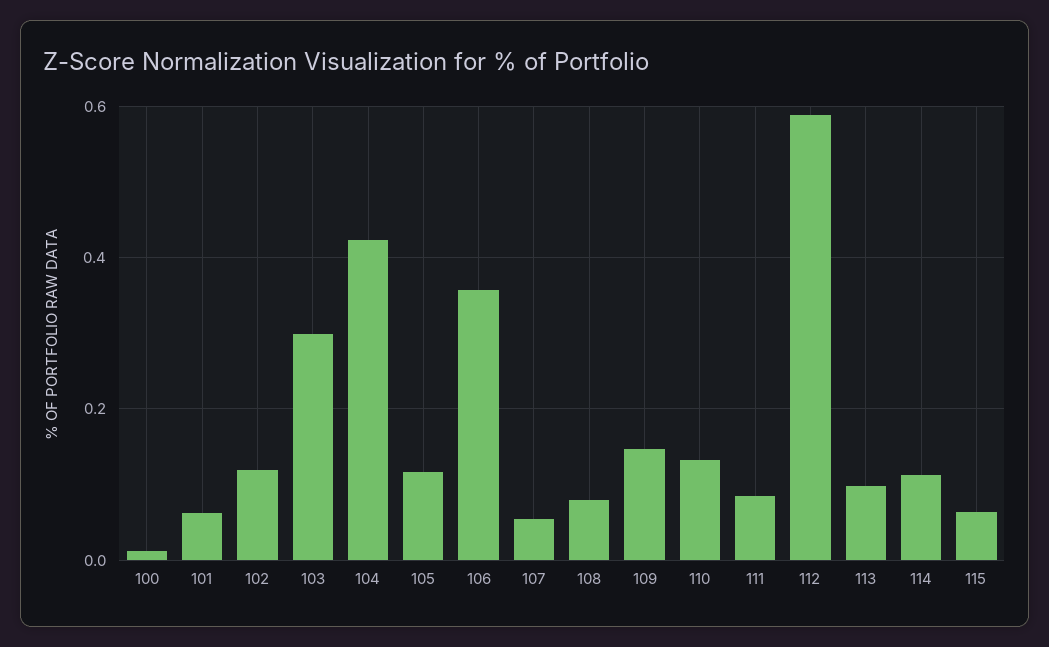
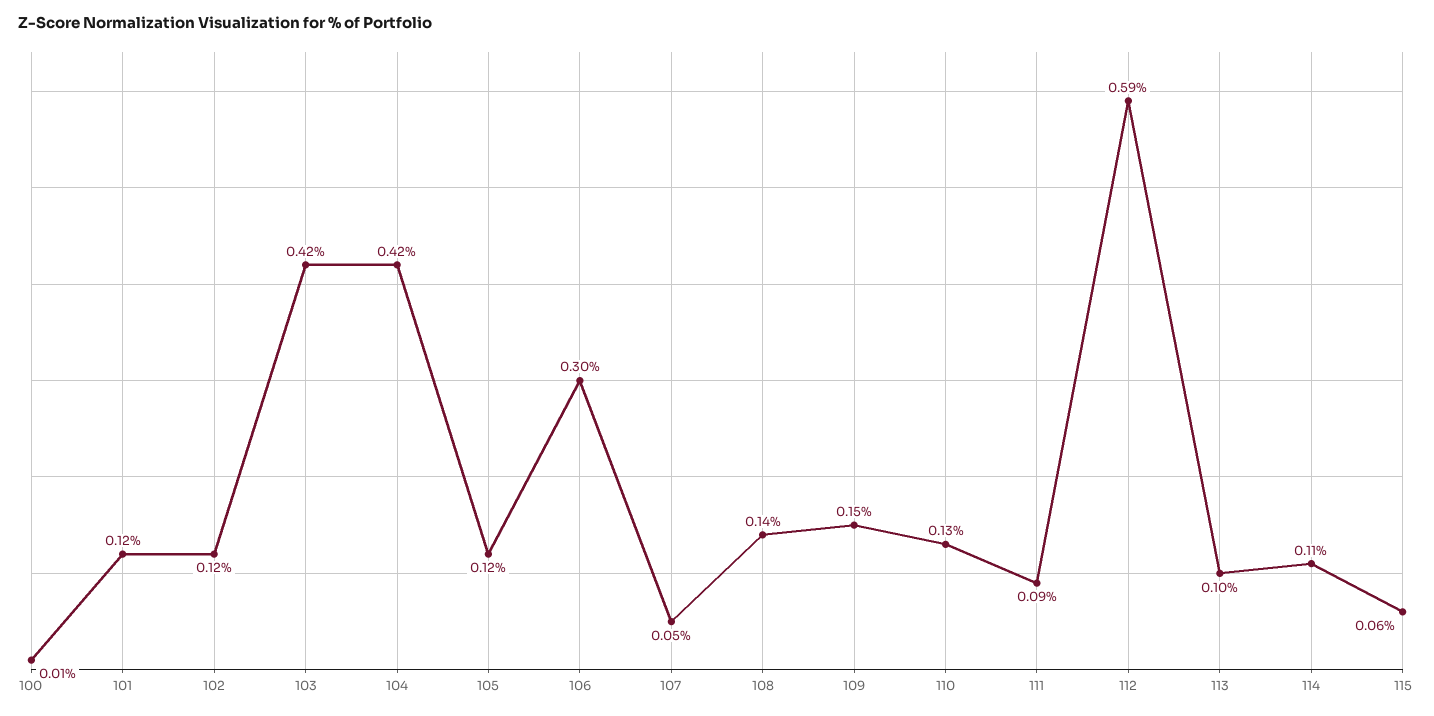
101: 0.06 -> 0.12
103: 0.3 -> 0.42
106: 0.36 -> 0.3
108: 0.08 -> 0.14

